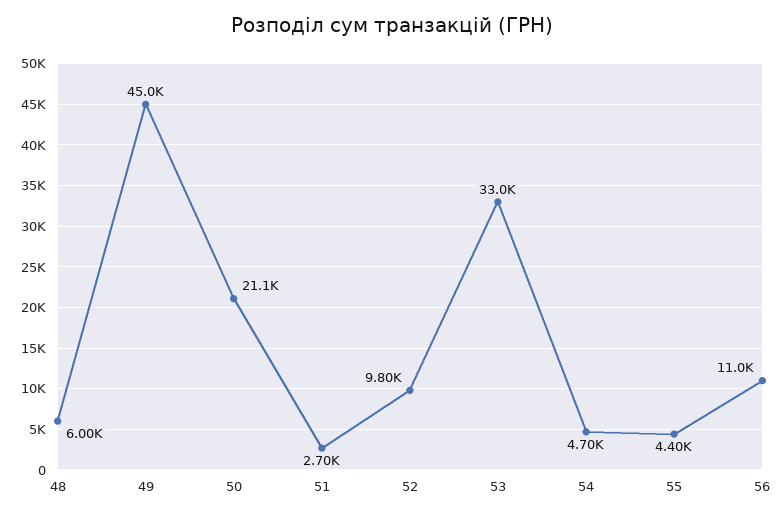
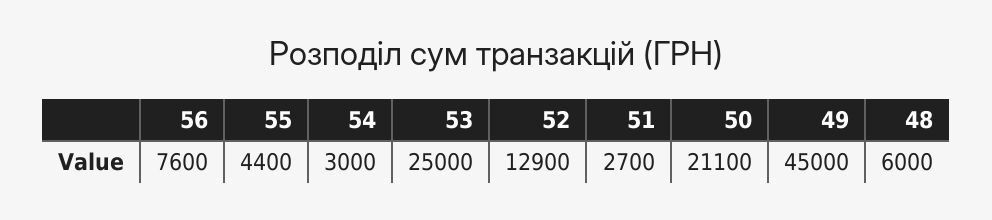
52: 9800 -> 12900
53: 33000 -> 25000
54: 4700 -> 3000
56: 11000 -> 7600

